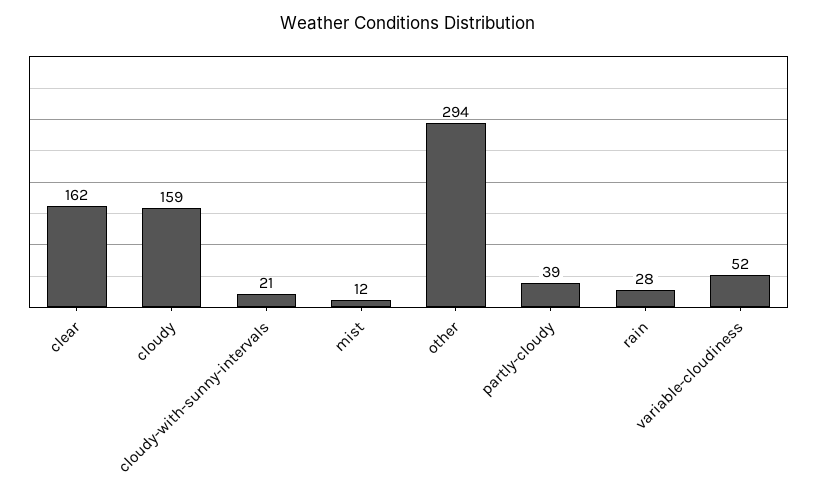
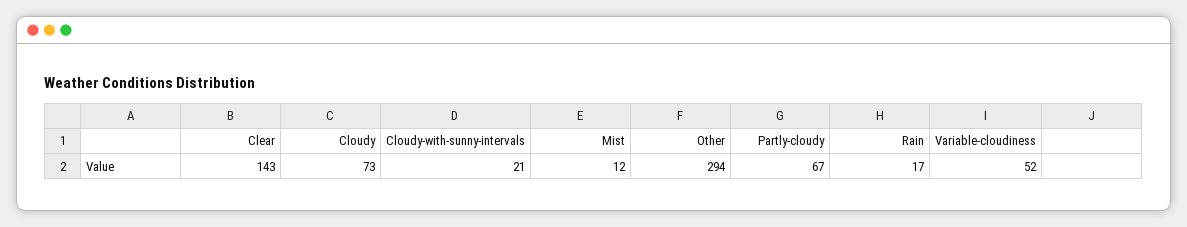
clear: 162 -> 143
cloudy: 159 -> 73
partly-cloudy: 39 -> 67
rain: 28 -> 17

